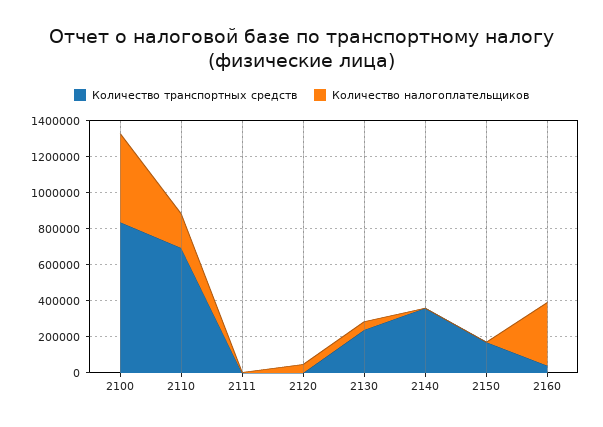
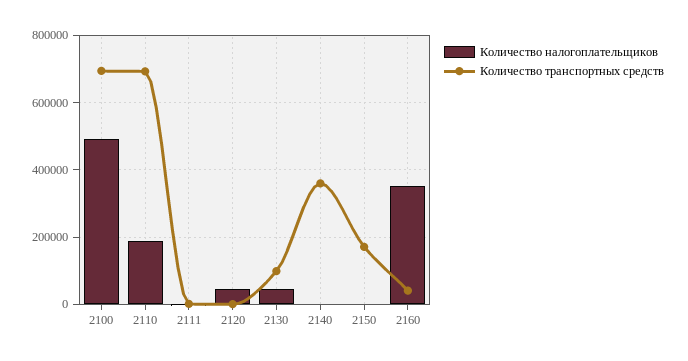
Количество транспортных средств, 2100: 850000 -> 700000
Количество транспортных средств, 2130: 250000 -> 100000

